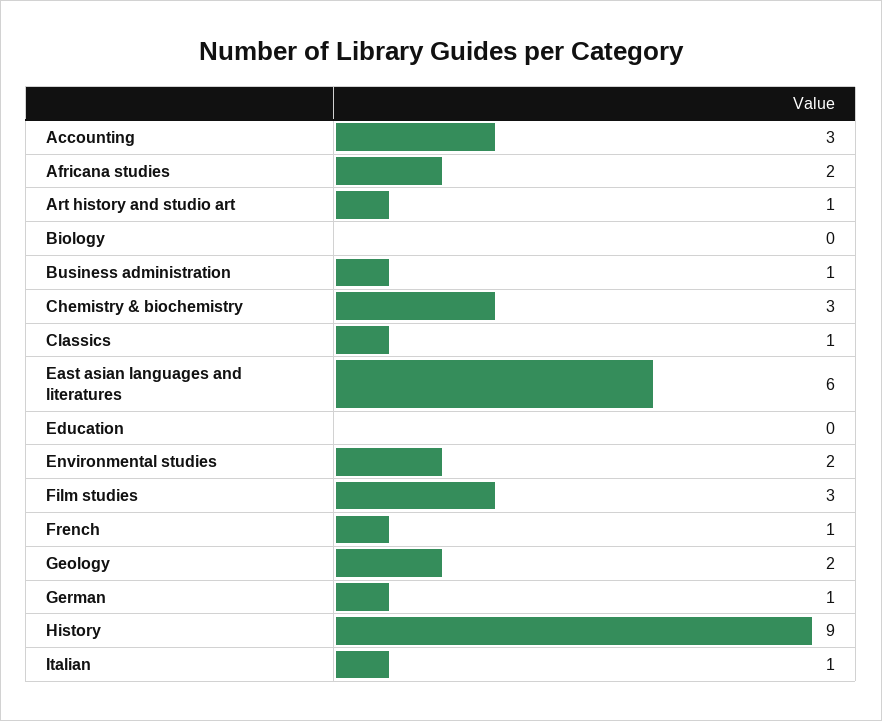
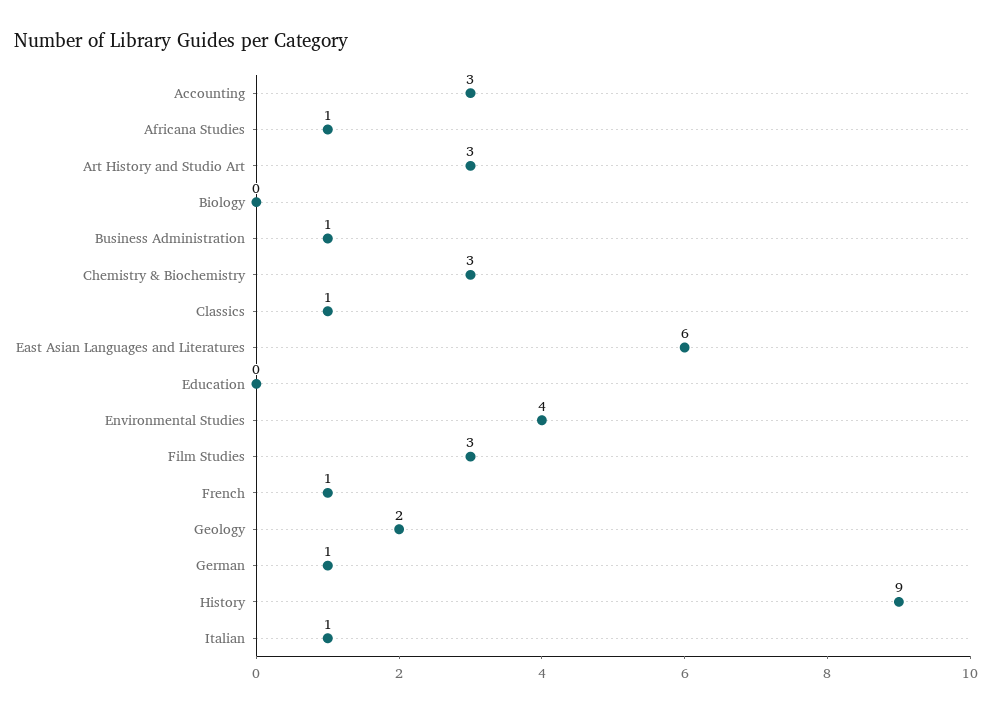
Africana studies: 2 -> 1
Art history and studio art: 1 -> 3
Environmental studies: 2 -> 4

